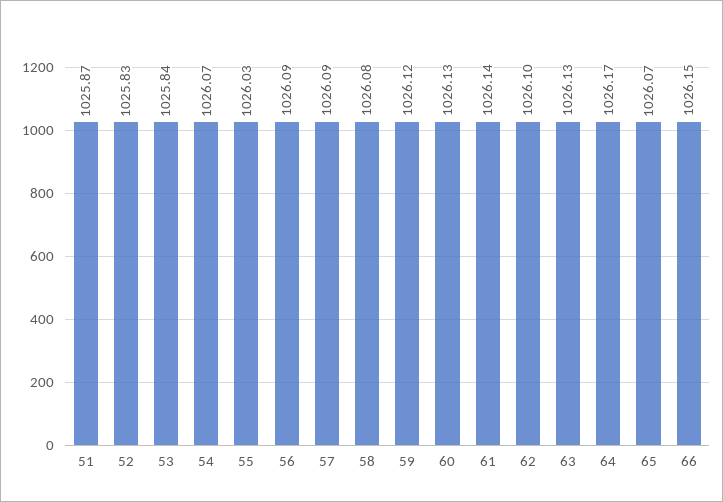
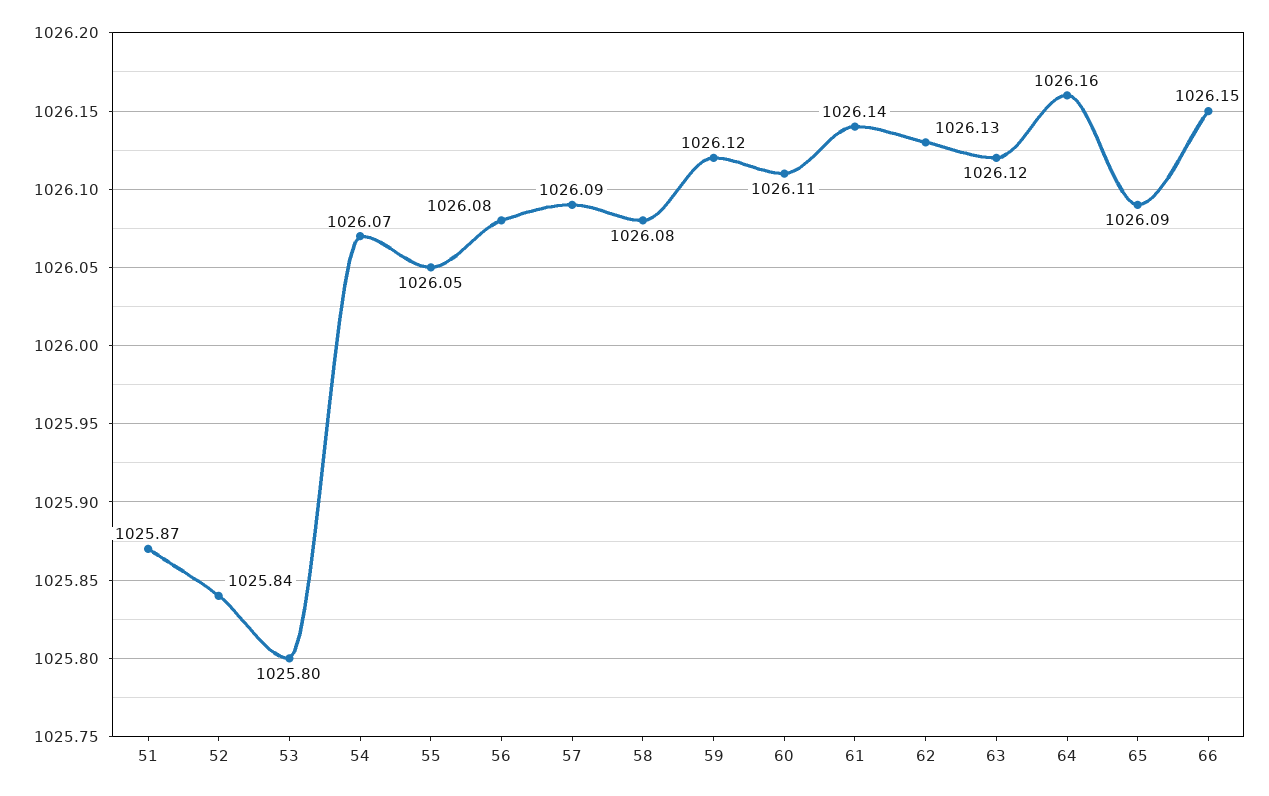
52: 1025.83 -> 1025.84
53: 1025.84 -> 1025.8
55: 1026.03 -> 1026.05
56: 1026.09 -> 1026.08
60: 1026.13 -> 1026.11
62: 1026.1 -> 1026.13
63: 1026.13 -> 1026.12
64: 1026.17 -> 1026.16
65: 1026.07 -> 1026.09

